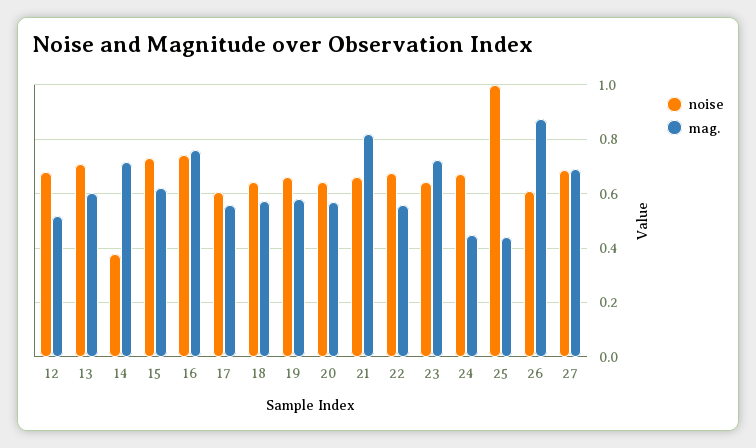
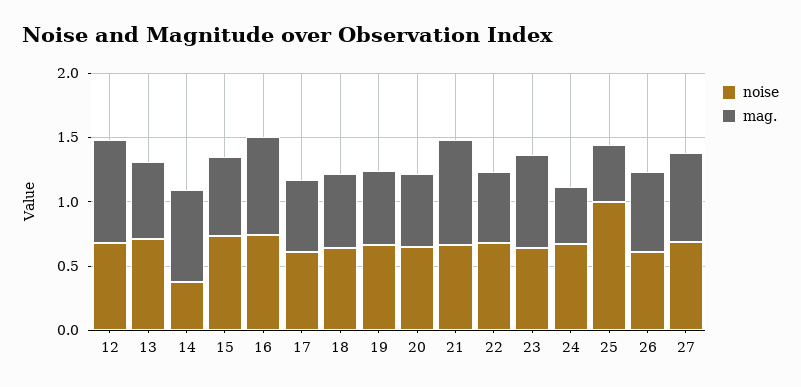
mag., 12: 0.525 -> 0.8
mag., 26: 0.875 -> 0.6

